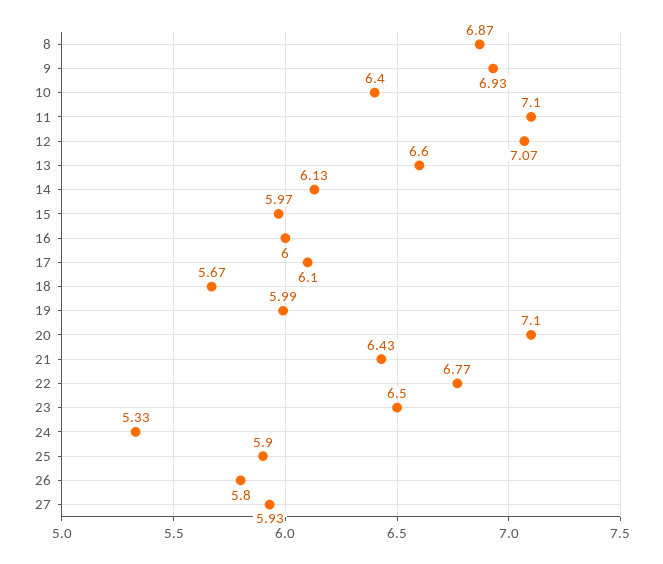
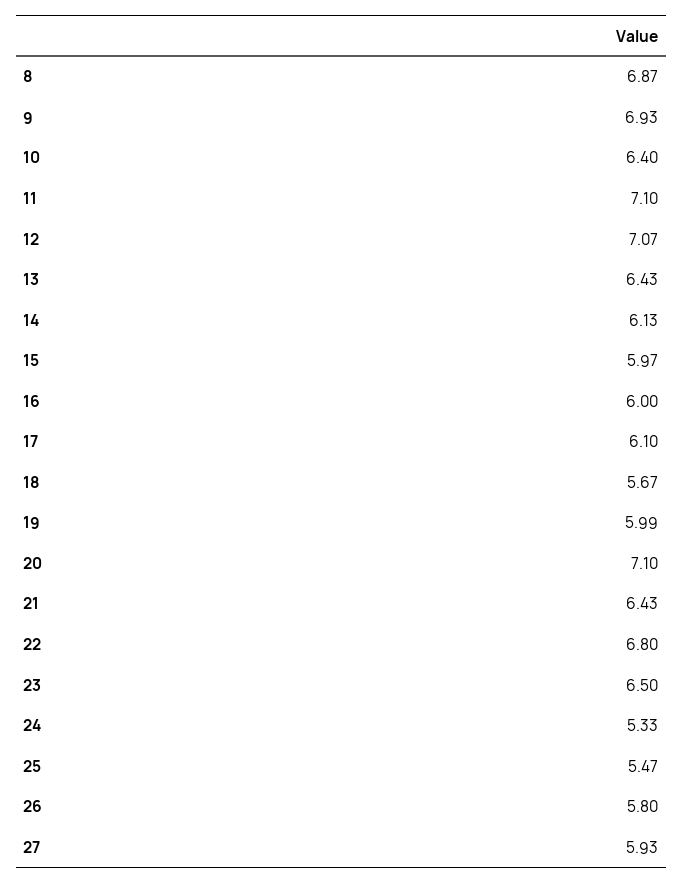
13: 6.6 -> 6.43
22: 6.77 -> 6.8
25: 5.9 -> 5.47

